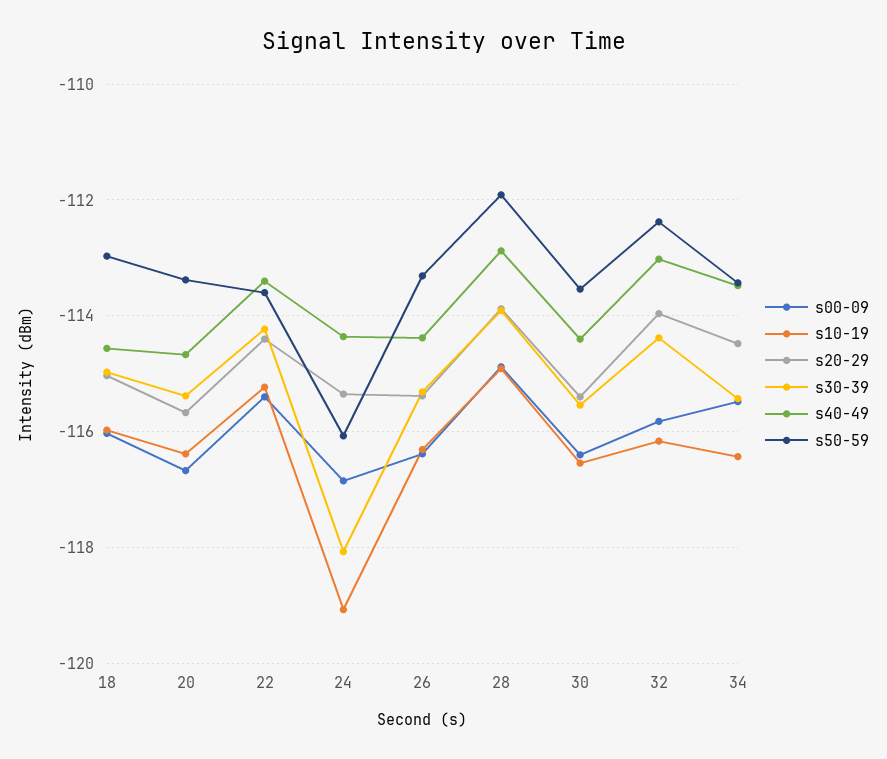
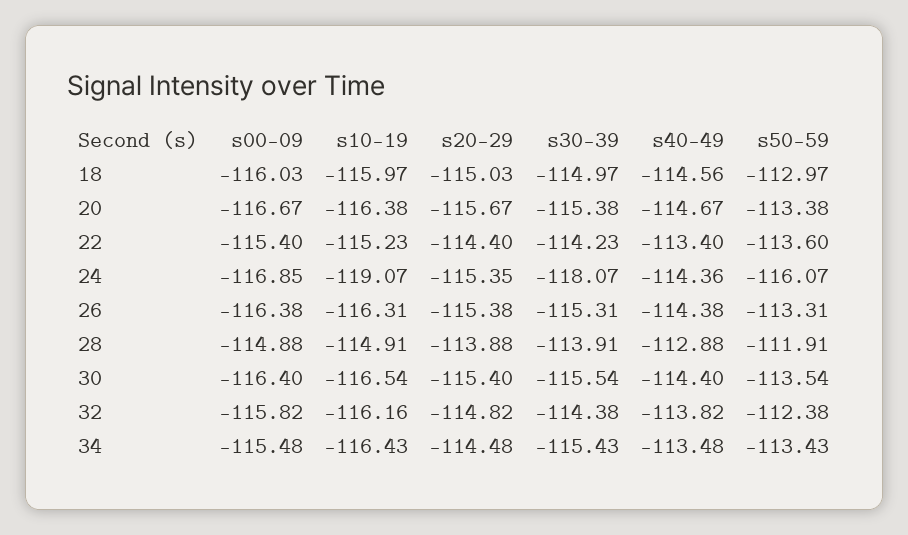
s20-29, 32: -114 -> -114.82
s40-49, 32: -113 -> -113.82

